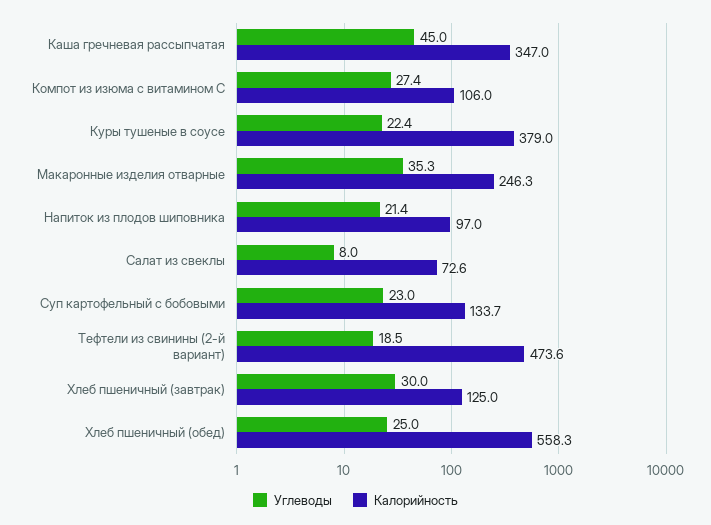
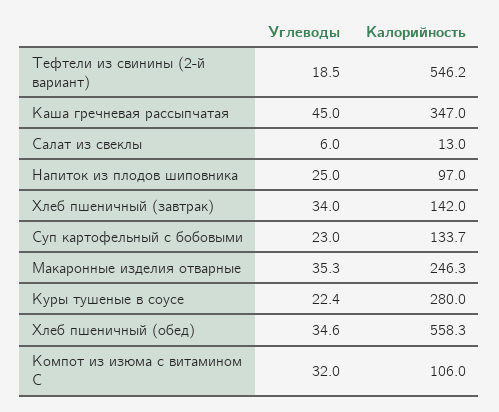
Углеводы, Компот из изюма с витамином С: 27.4 -> 32
Калорийность, Куры тушеные в соусе: 379 -> 280
Углеводы, Напиток из плодов шиповника: 21.4 -> 25
Углеводы, Салат из свеклы: 8 -> 6
Калорийность, Салат из свеклы: 72.6 -> 13
Калорийность, Тефтели из свинины (2-й вариант): 473.6 -> 546.2
Углеводы, Хлеб пшеничный (завтрак): 30 -> 34
Калорийность, Хлеб пшеничный (завтрак): 125 -> 142
Углеводы, Хлеб пшеничный (обед): 25 -> 34.6

